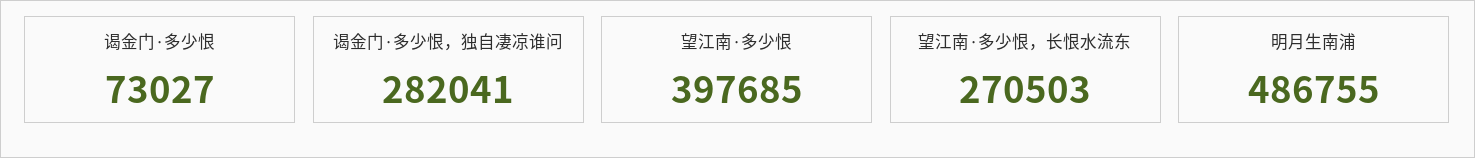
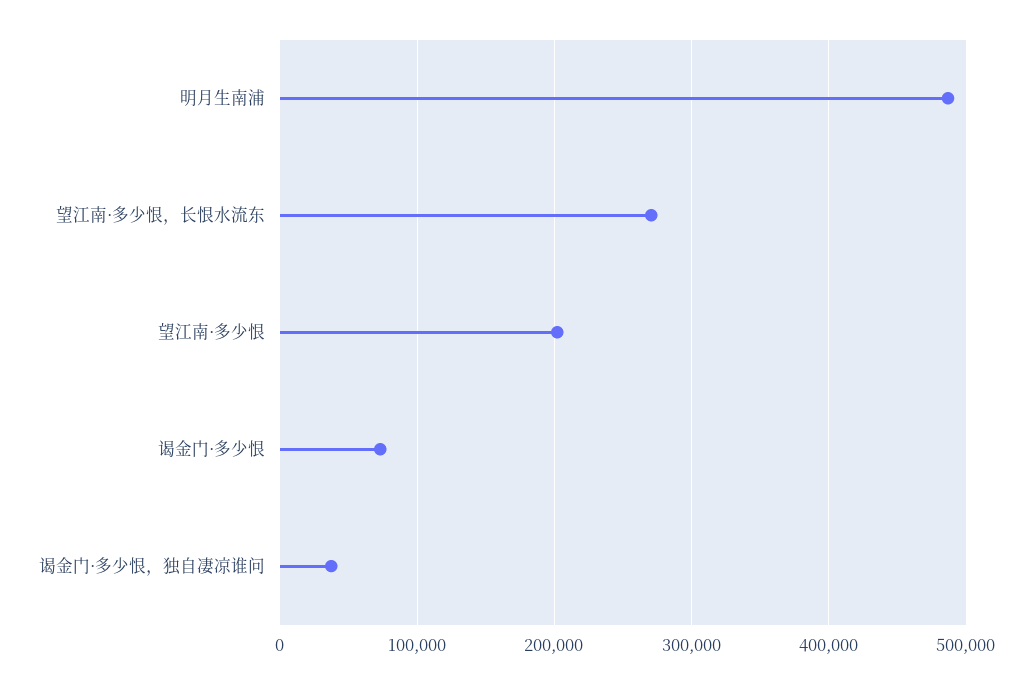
谒金门·多少恨，独自凄凉谁问: 282041 -> 40000
望江南·多少恨: 397685 -> 200000

